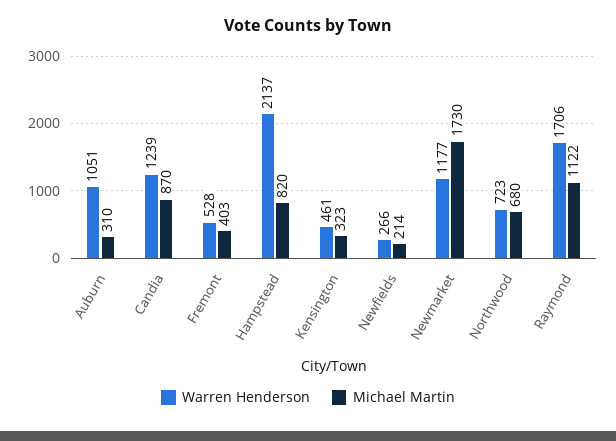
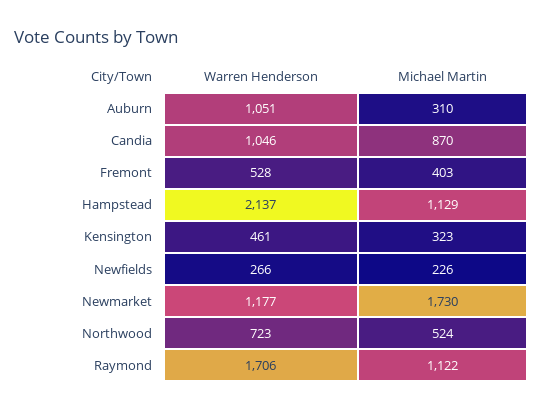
Warren Henderson, Candia: 1239 -> 1046
Michael Martin, Hampstead: 820 -> 1129
Michael Martin, Newfields: 214 -> 226
Michael Martin, Northwood: 680 -> 524

